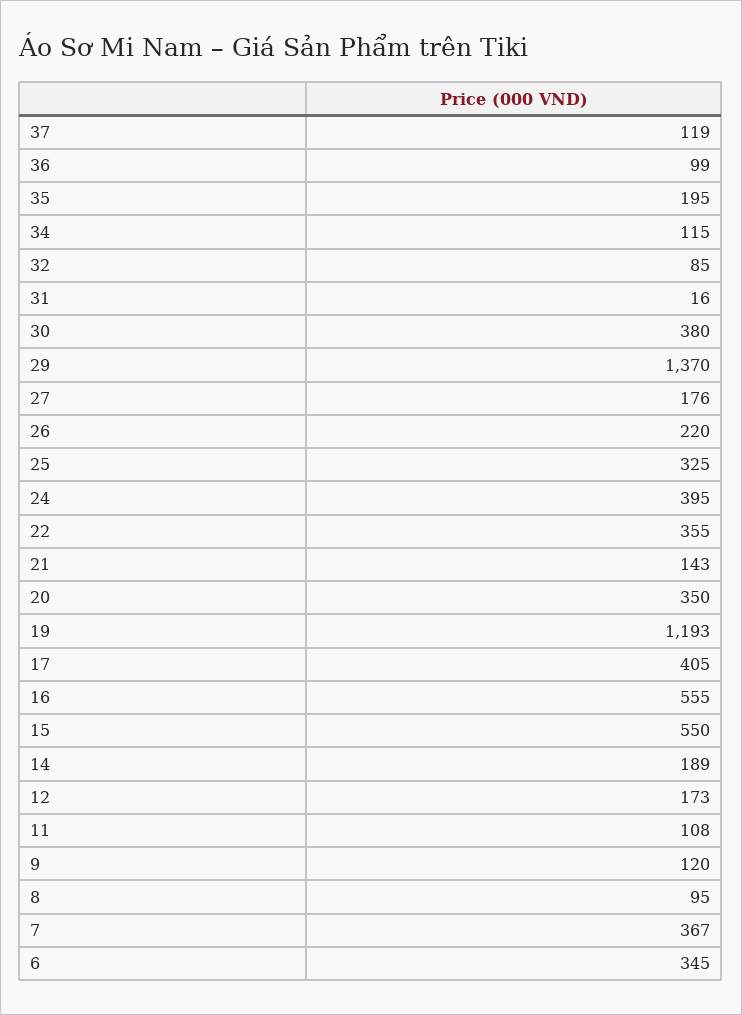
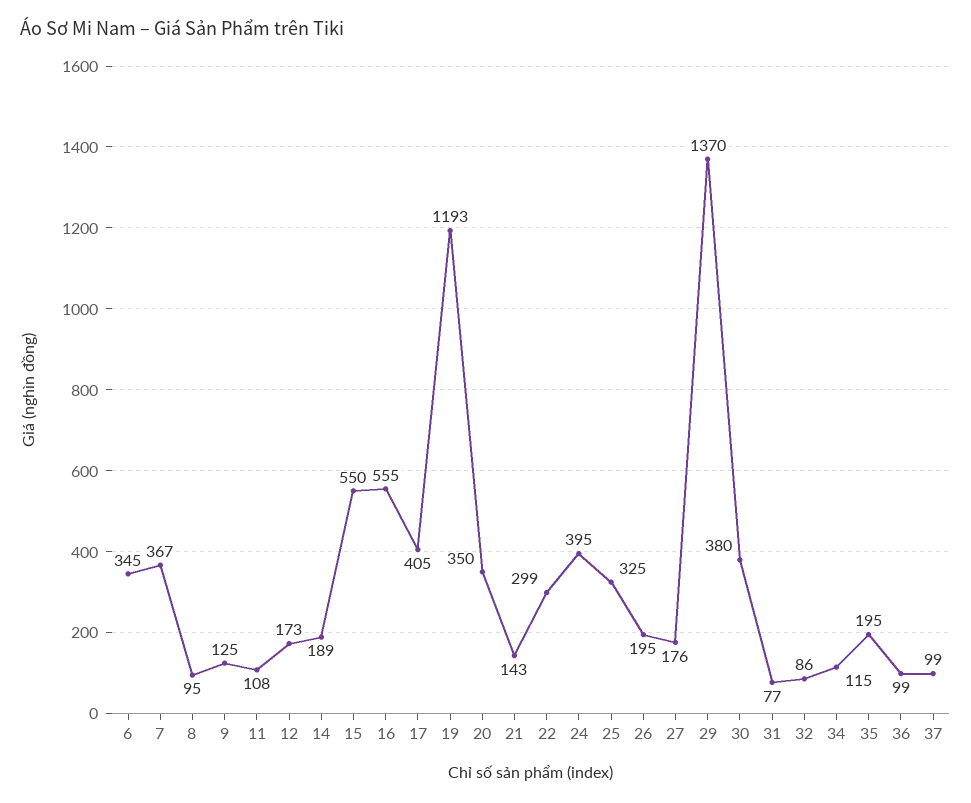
37: 119 -> 99
32: 85 -> 86
31: 16 -> 77
26: 220 -> 195
22: 355 -> 299
9: 120 -> 125

